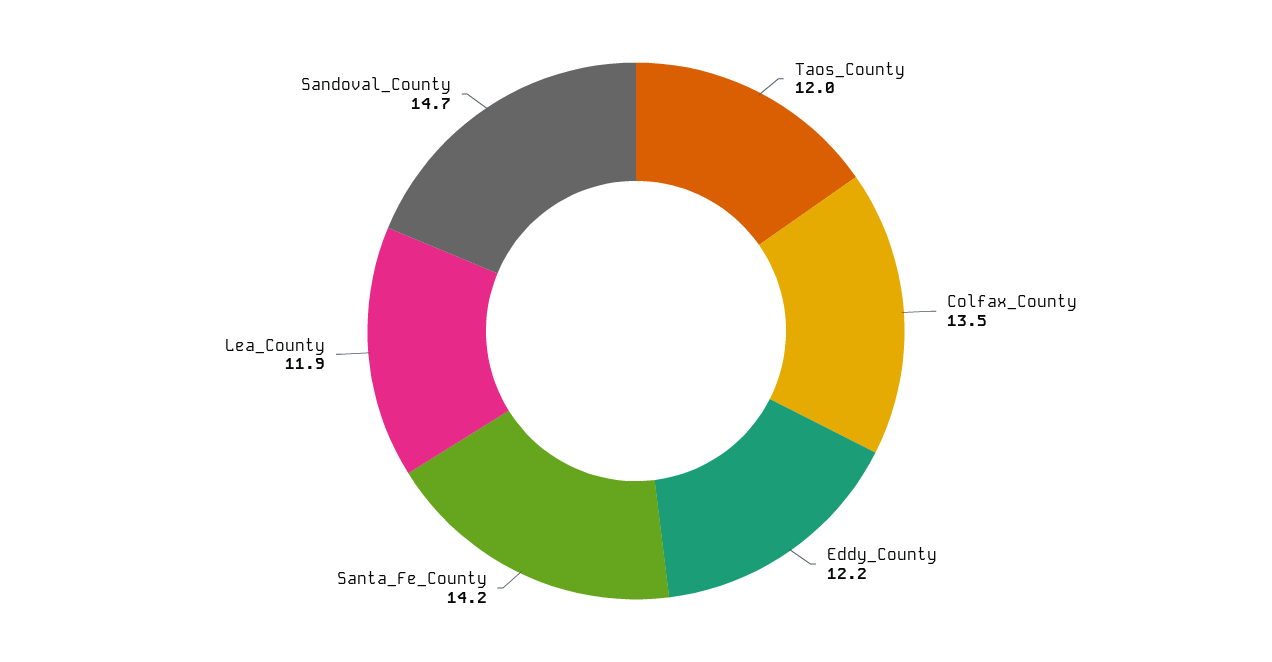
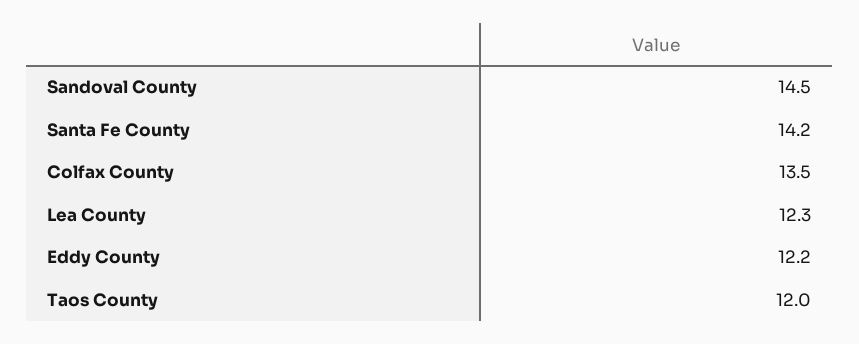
Lea_County: 11.9 -> 12.3
Sandoval_County: 14.7 -> 14.5

